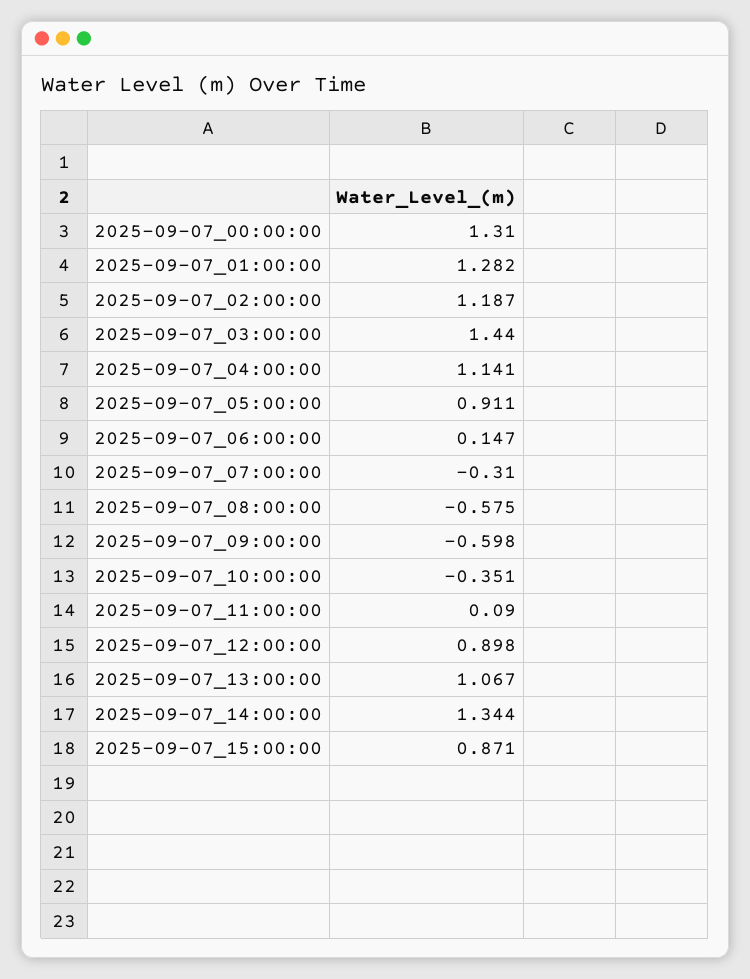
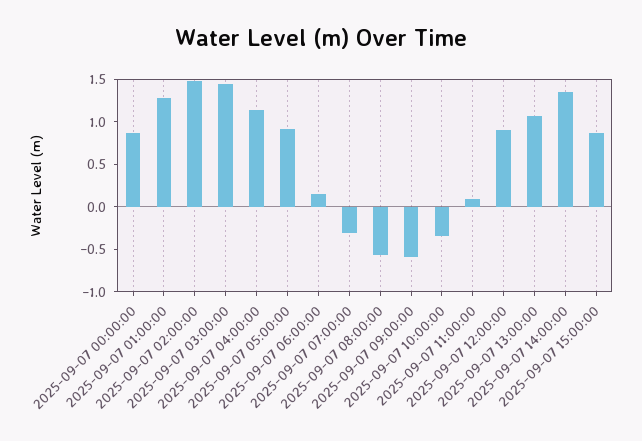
2025-09-07_00:00:00: 1.31 -> 0.9
2025-09-07_02:00:00: 1.187 -> 1.5

